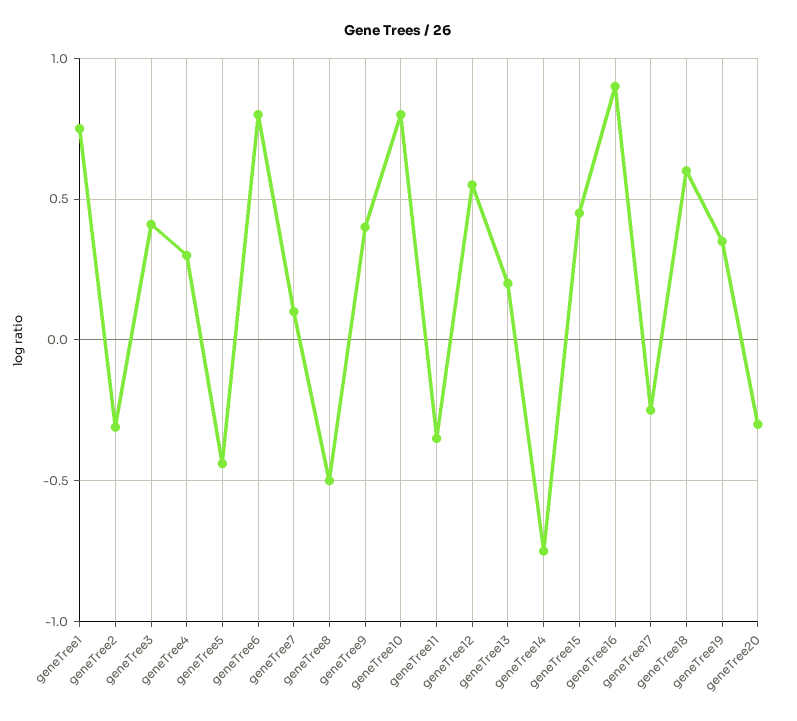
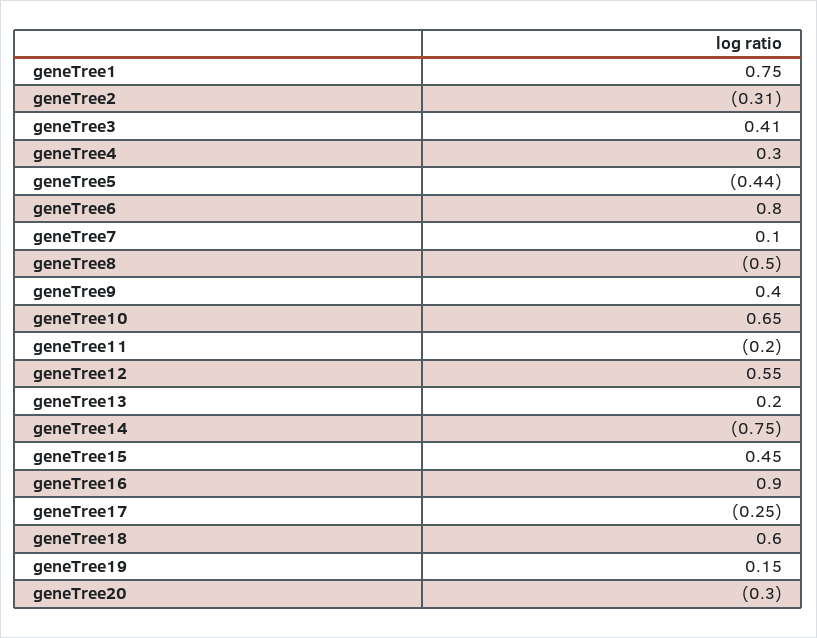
geneTree10: 0.8 -> 0.65
geneTree11: -0.35 -> -0.2
geneTree19: 0.35 -> 0.15

